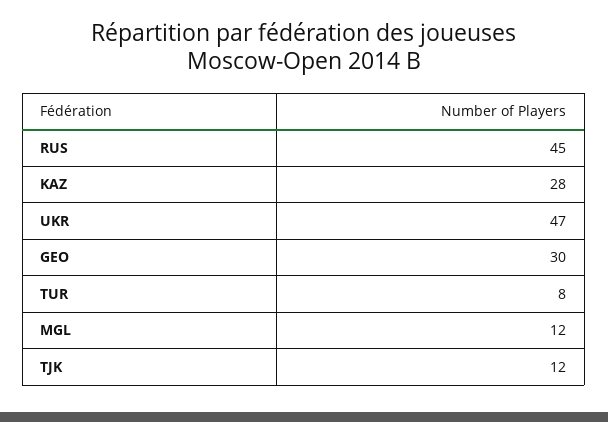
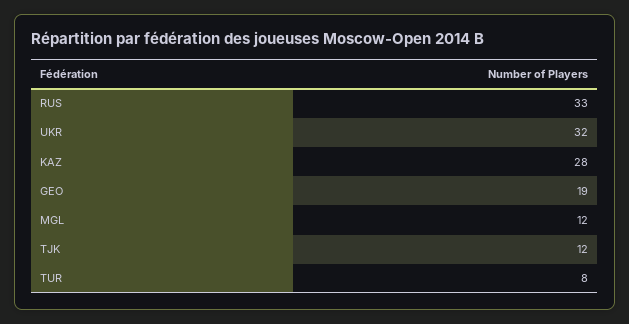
RUS: 45 -> 33
UKR: 47 -> 32
GEO: 30 -> 19

